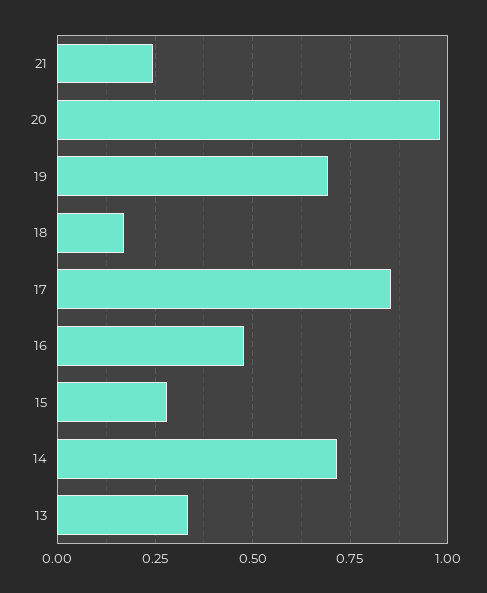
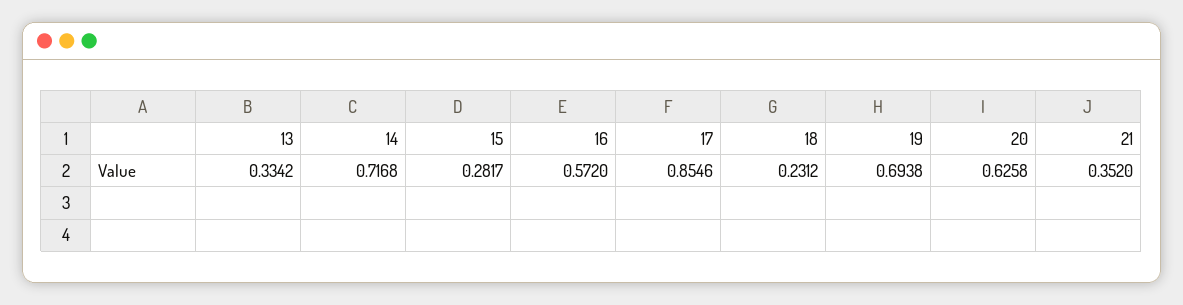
21: 0.25 -> 0.352
20: 0.975 -> 0.6258
18: 0.175 -> 0.2312
16: 0.475 -> 0.572

